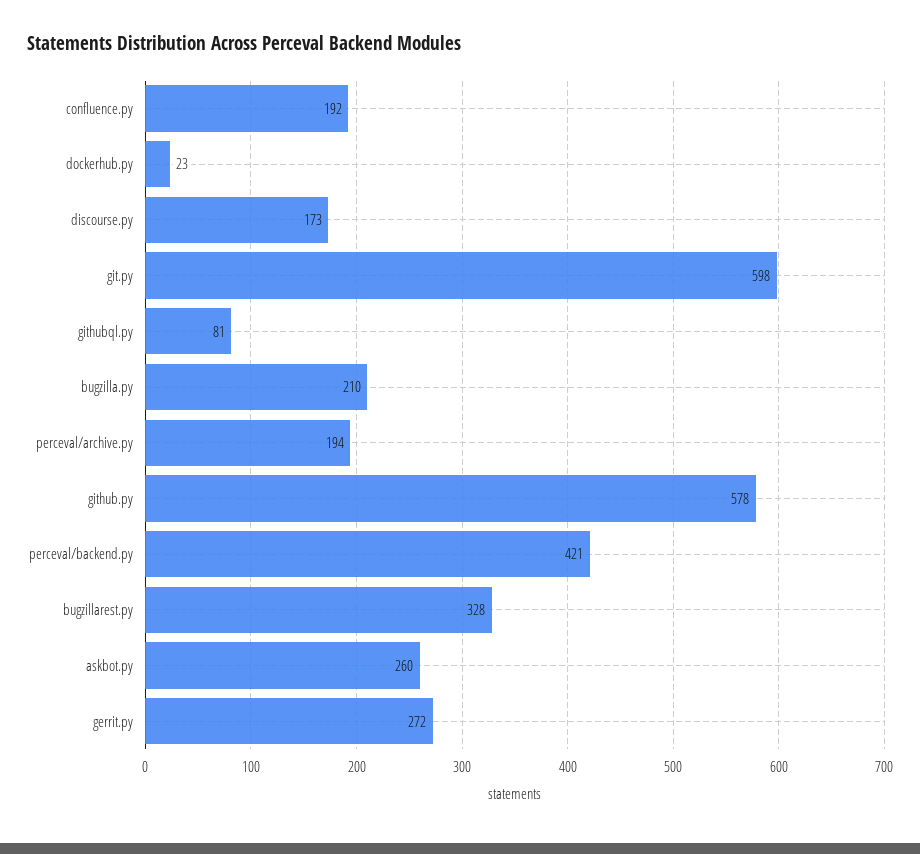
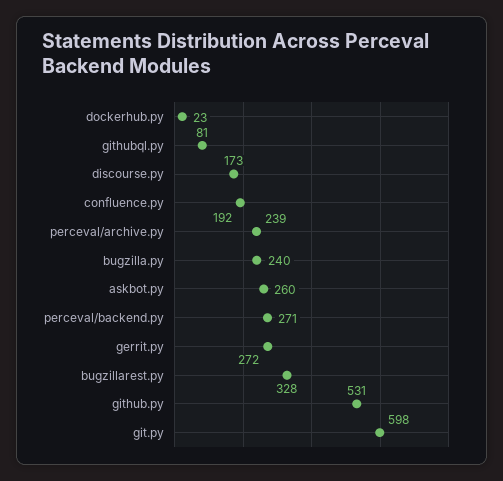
bugzilla.py: 210 -> 240
perceval/archive.py: 194 -> 239
github.py: 578 -> 531
perceval/backend.py: 421 -> 271

